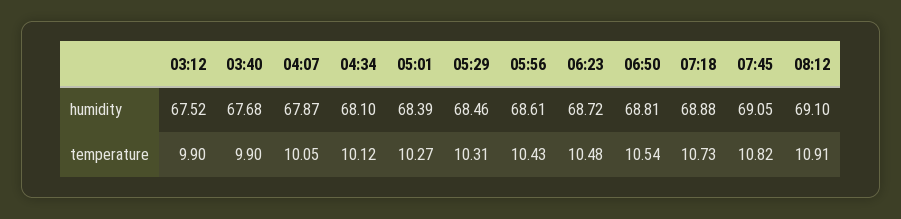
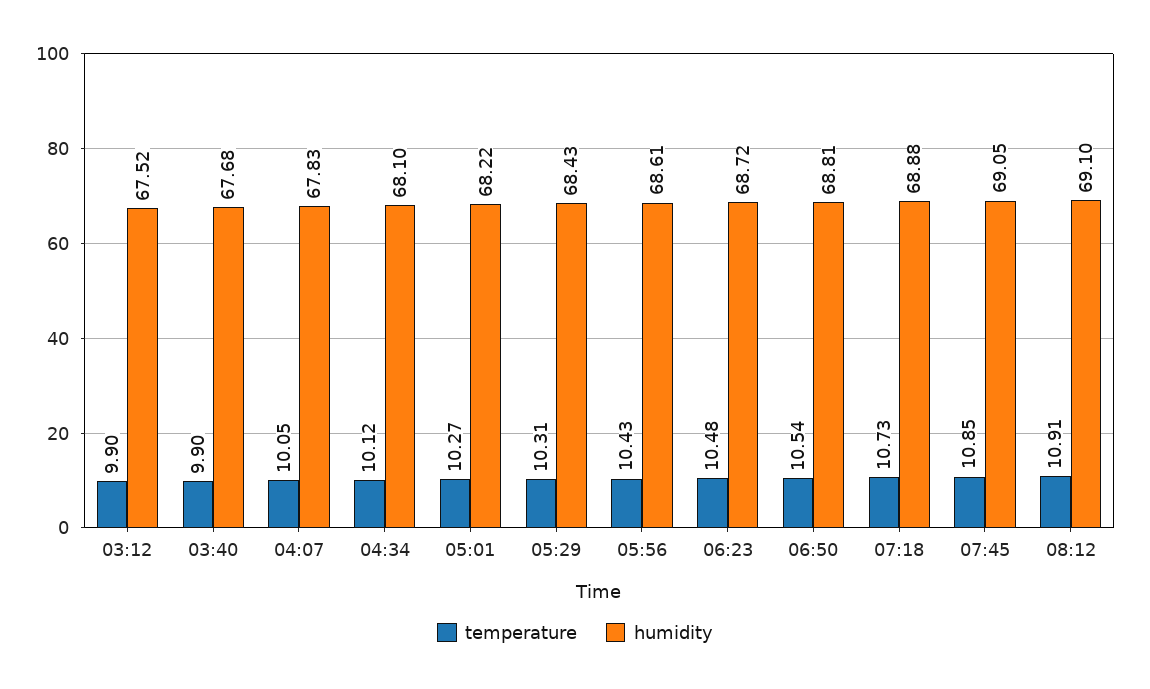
humidity, 04:07: 67.87 -> 67.83
humidity, 05:01: 68.39 -> 68.22
humidity, 05:29: 68.46 -> 68.43
temperature, 07:45: 10.82 -> 10.85

